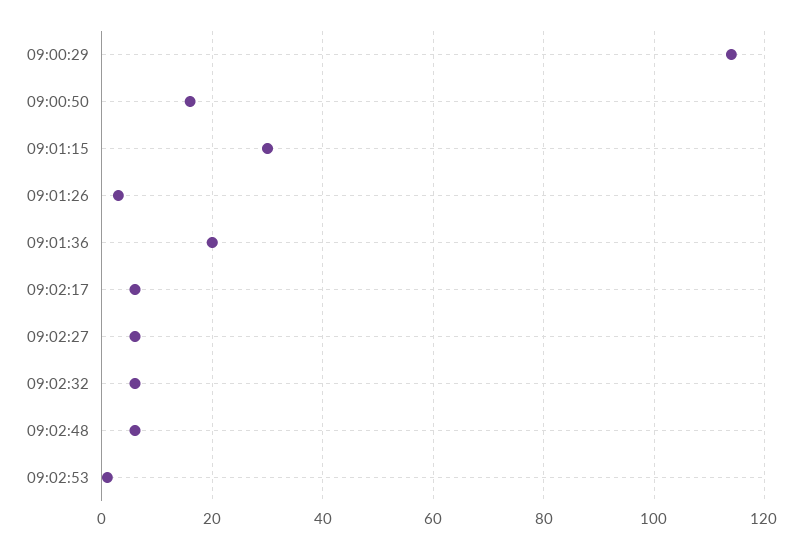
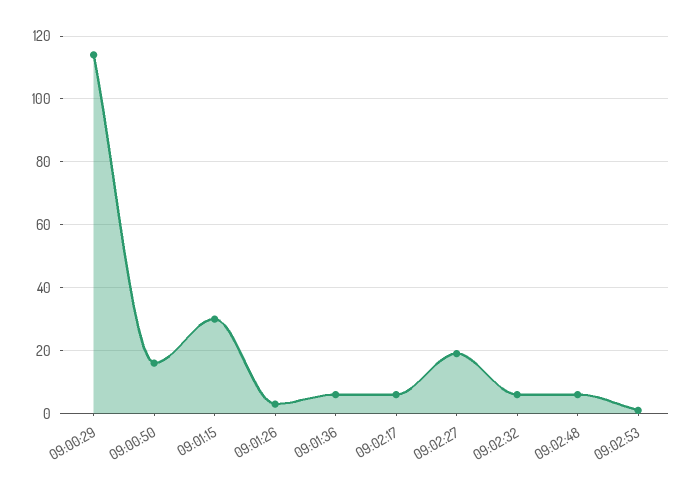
09:01:36: 20 -> 5
09:02:27: 5 -> 20

